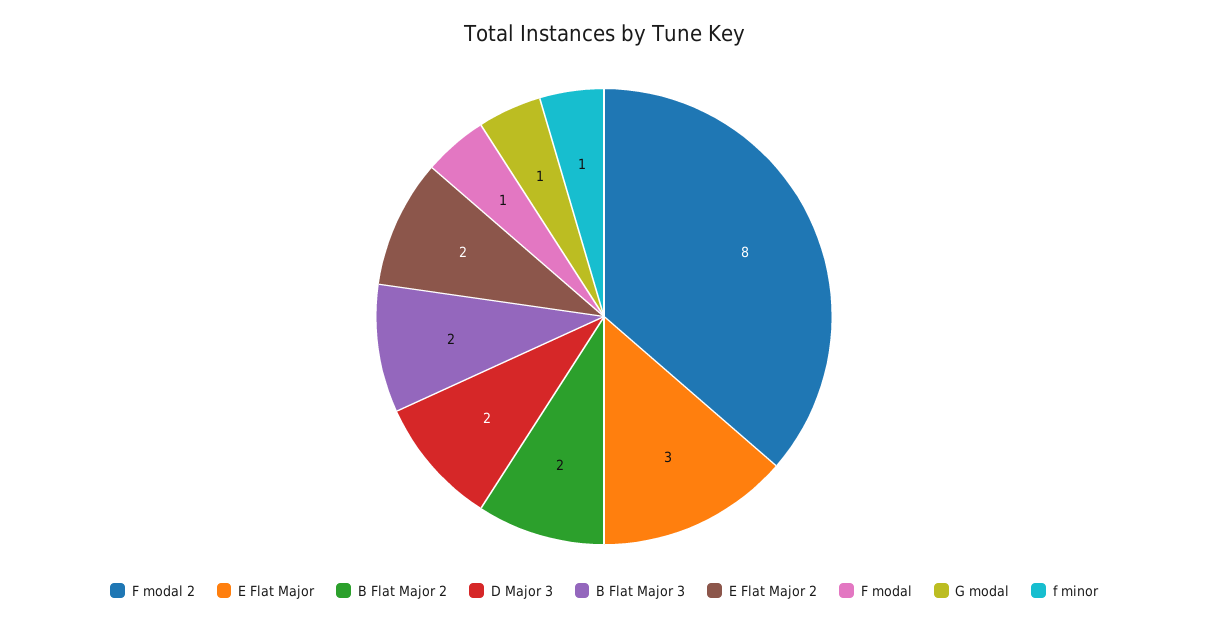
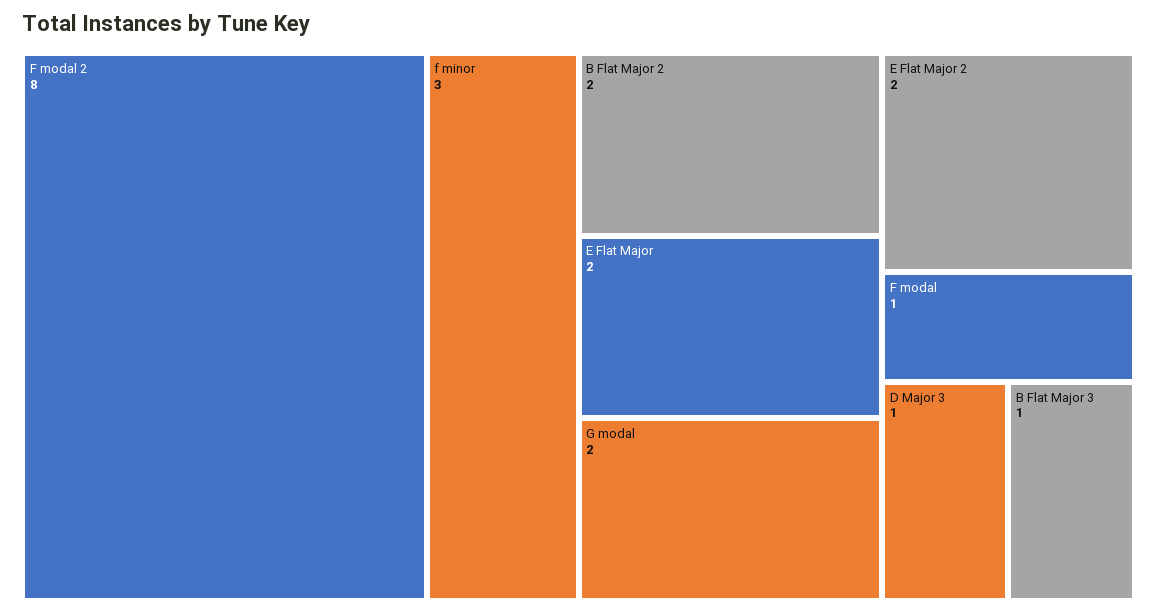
E Flat Major: 3 -> 2
D Major 3: 2 -> 1
B Flat Major 3: 2 -> 1
G modal: 1 -> 2
f minor: 1 -> 3

